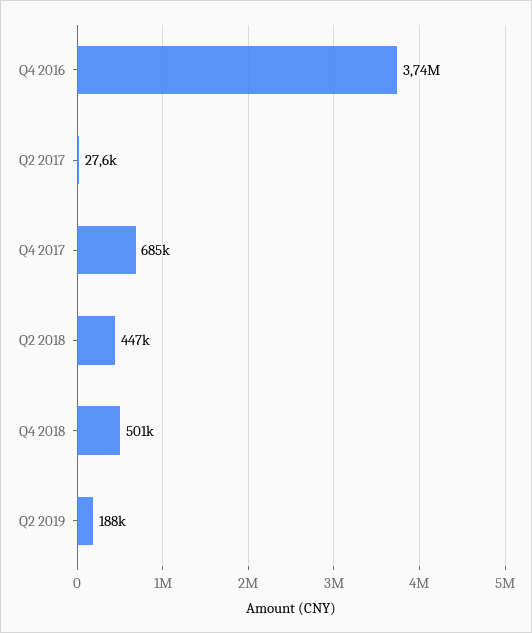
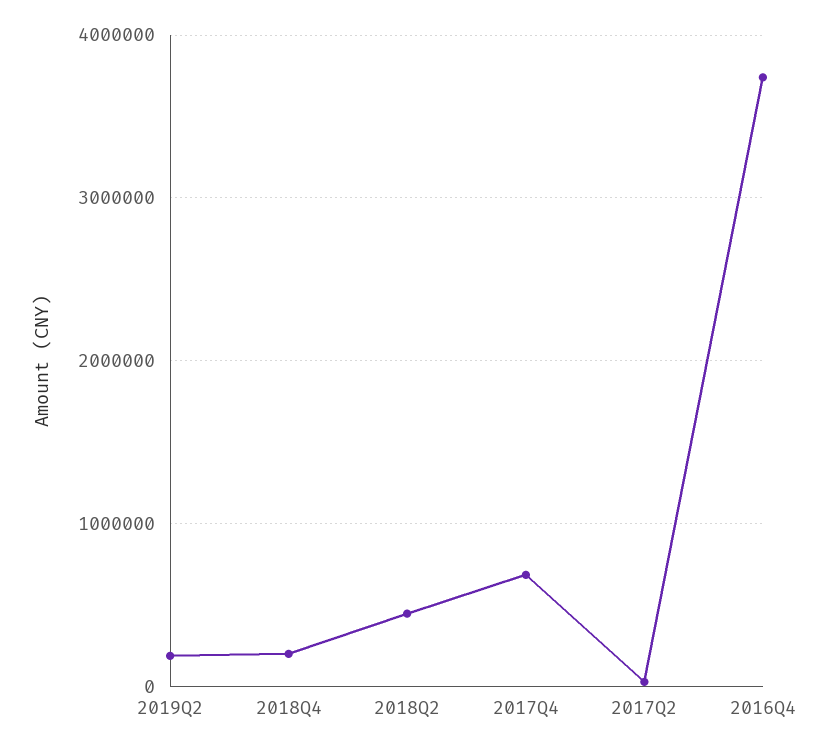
Q4 2018: 501000 -> 200000

